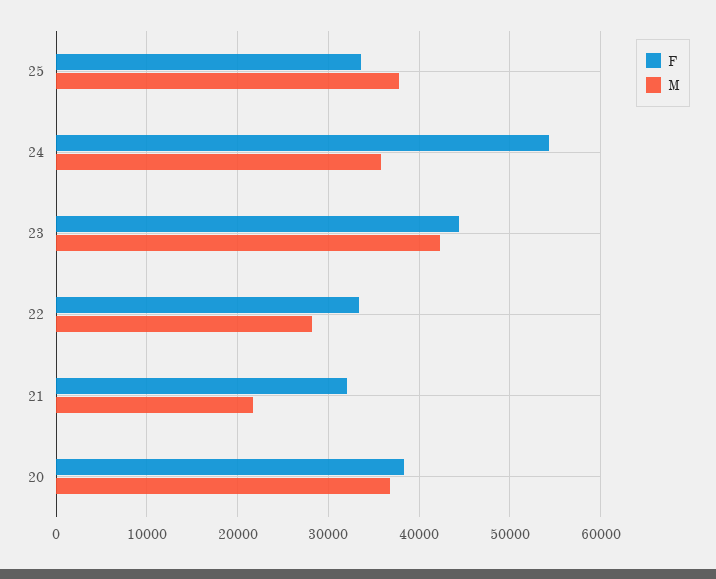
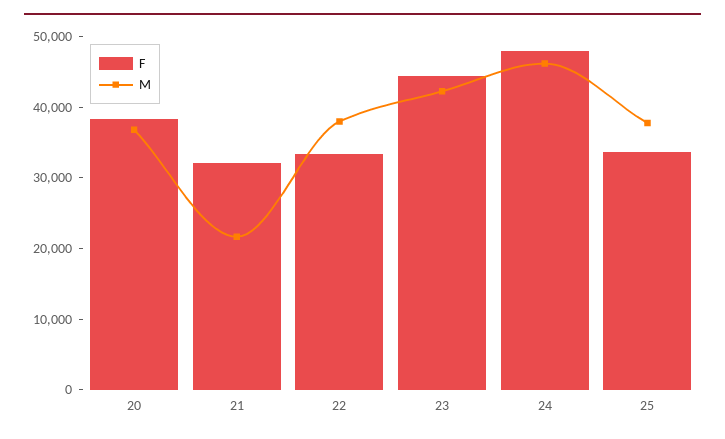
F, 24: 54000 -> 48000
M, 24: 36000 -> 46000
M, 22: 28000 -> 38000

